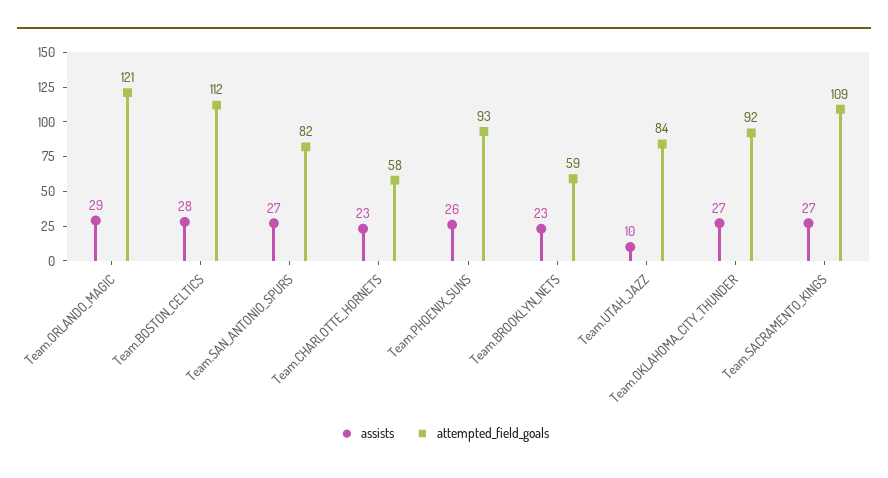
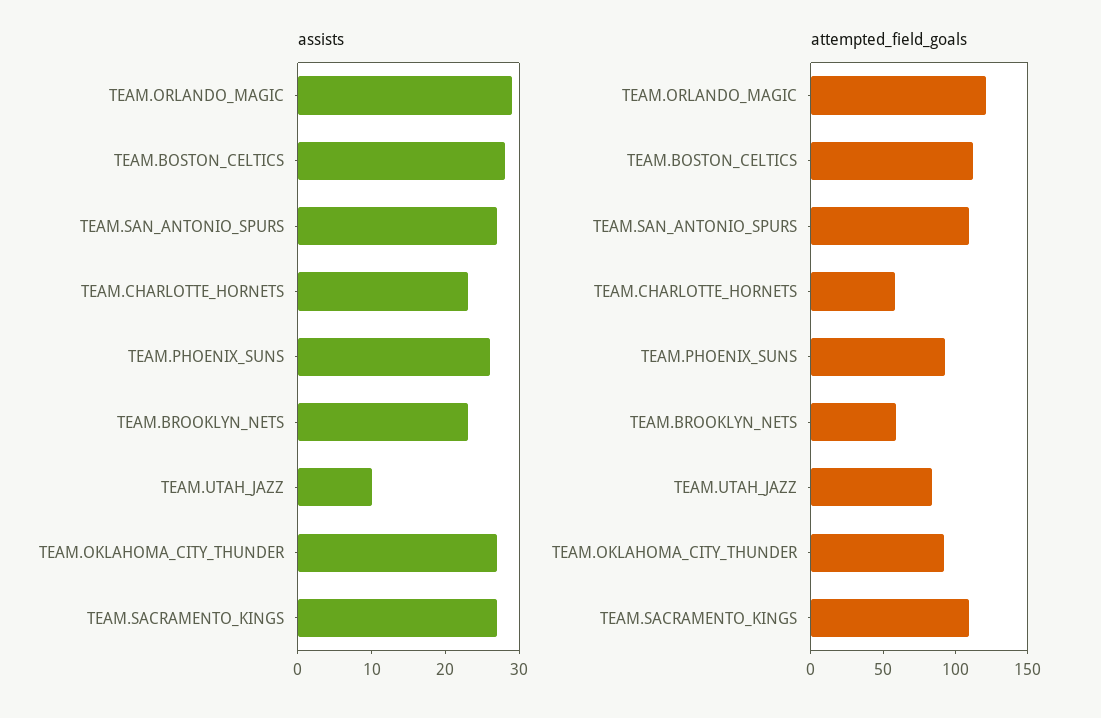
attempted_field_goals, Team.SAN_ANTONIO_SPURS: 82 -> 110

